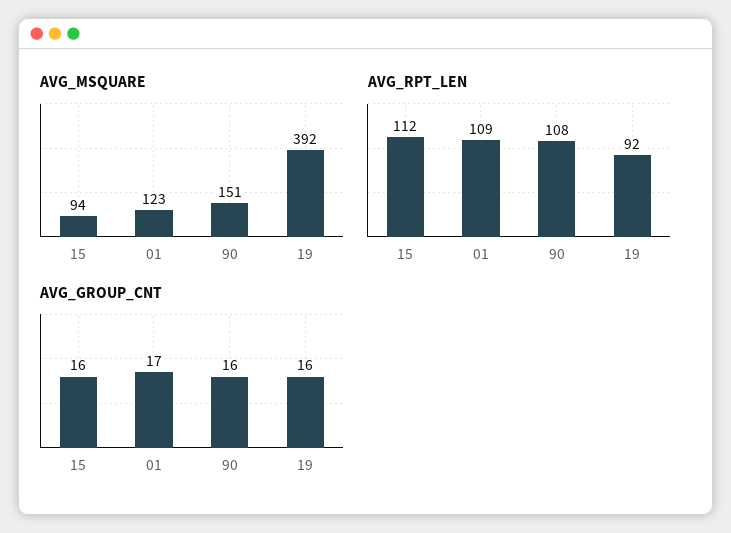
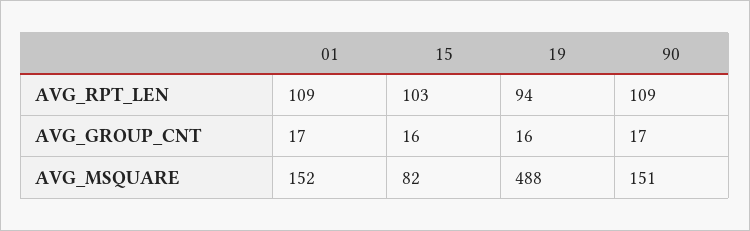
AVG_MSQUARE, 15: 94 -> 82
AVG_MSQUARE, 01: 123 -> 152
AVG_MSQUARE, 19: 392 -> 488
AVG_RPT_LEN, 15: 112 -> 103
AVG_RPT_LEN, 90: 108 -> 109
AVG_RPT_LEN, 19: 92 -> 94
AVG_GROUP_CNT, 90: 16 -> 17

